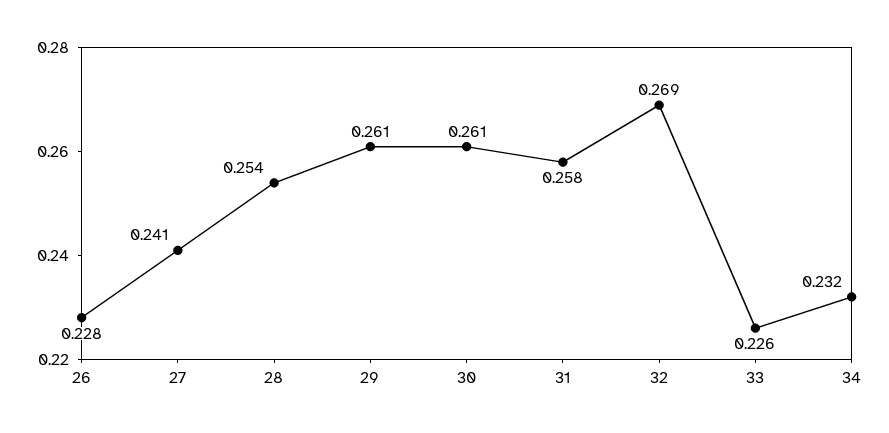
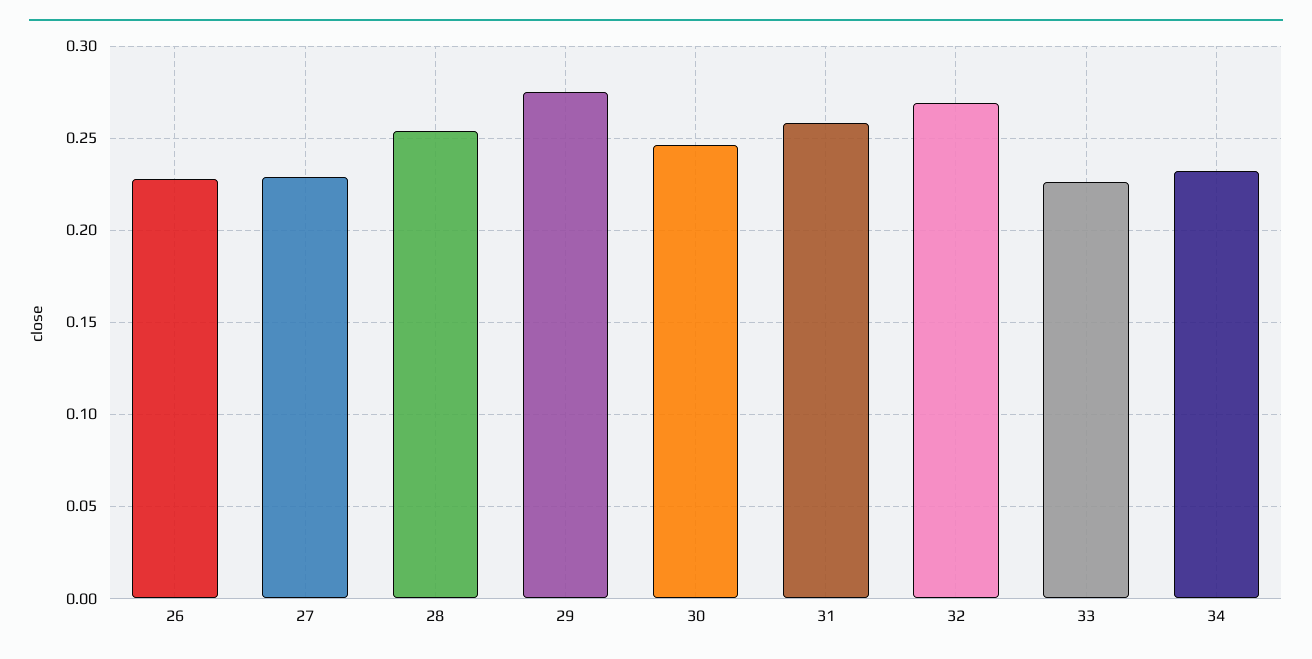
27: 0.241 -> 0.23
29: 0.261 -> 0.275
30: 0.261 -> 0.245

